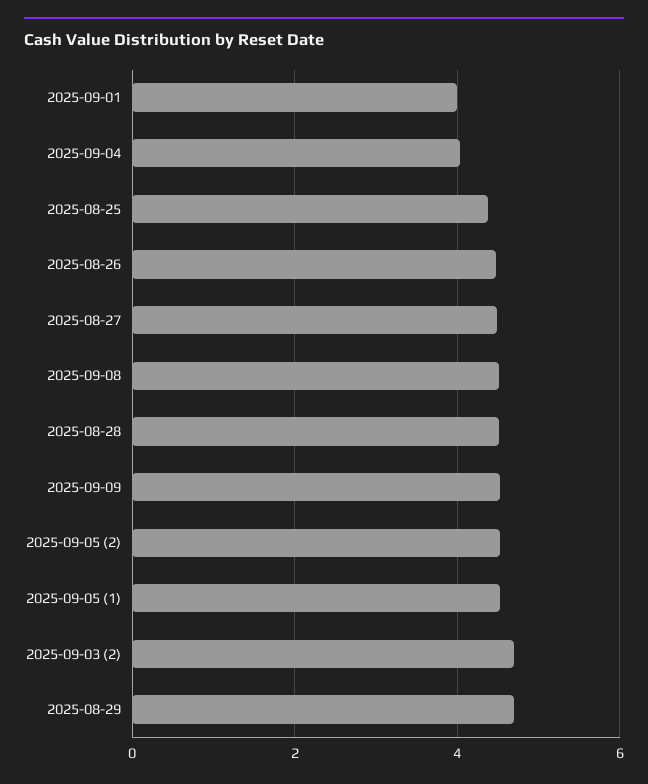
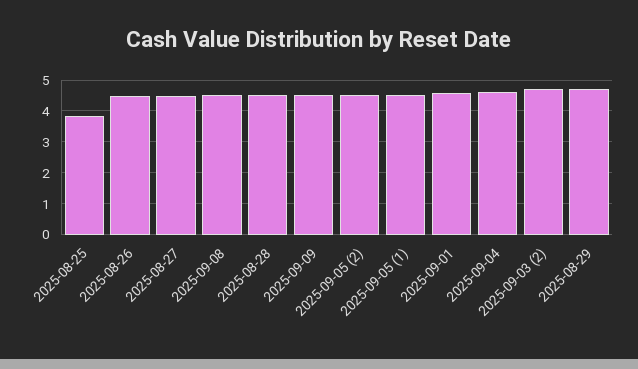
2025-09-01: 4 -> 4.6
2025-09-04: 4 -> 4.6
2025-08-25: 4.4 -> 3.8

